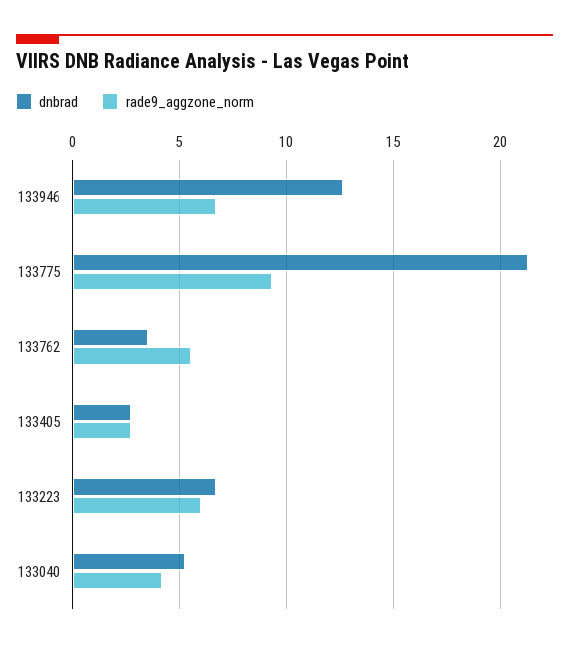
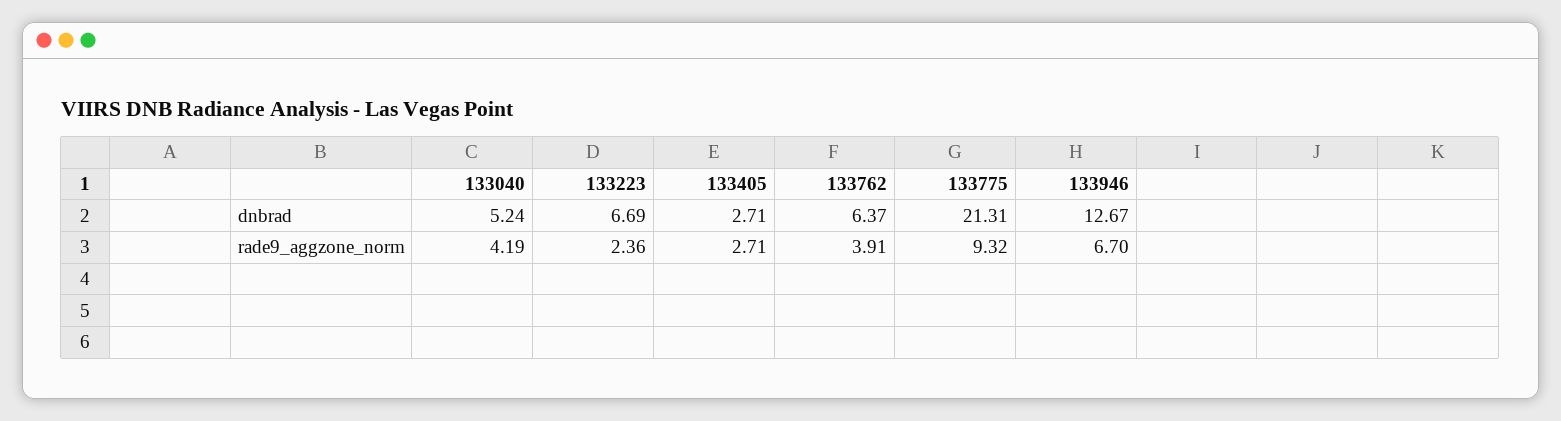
dnbrad, 133762: 3.5 -> 6.37
rade9_aggzone_norm, 133762: 5.5 -> 3.91
rade9_aggzone_norm, 133223: 6 -> 2.36

